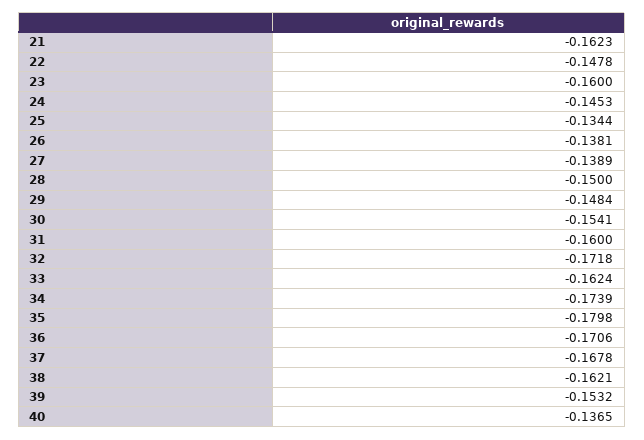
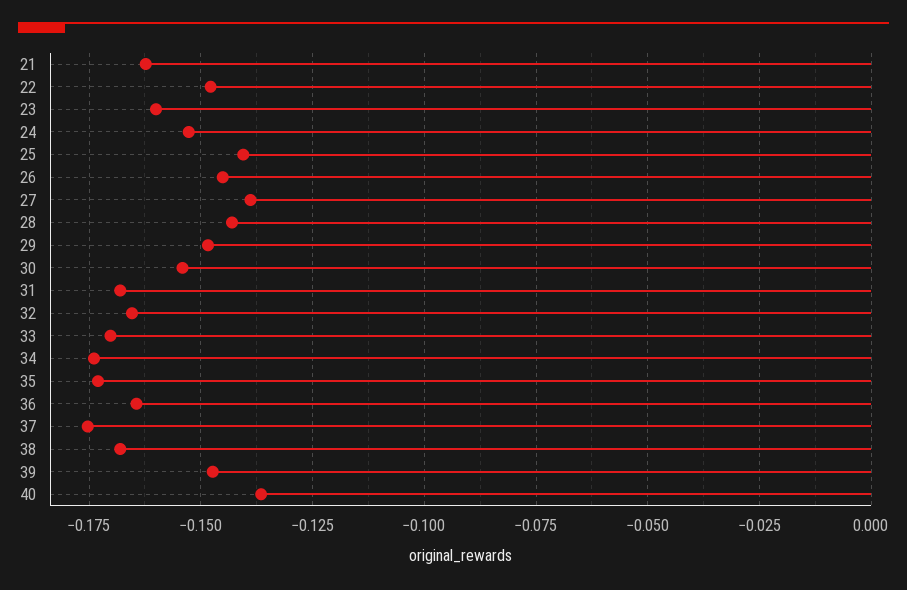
24: -0.1453 -> -0.1525
25: -0.1344 -> -0.14
26: -0.1381 -> -0.145
28: -0.15 -> -0.1425
31: -0.16 -> -0.1675
32: -0.1718 -> -0.165
33: -0.1624 -> -0.17
35: -0.1798 -> -0.1725
36: -0.1706 -> -0.165
37: -0.1678 -> -0.175
38: -0.1621 -> -0.1675
39: -0.1532 -> -0.1475

